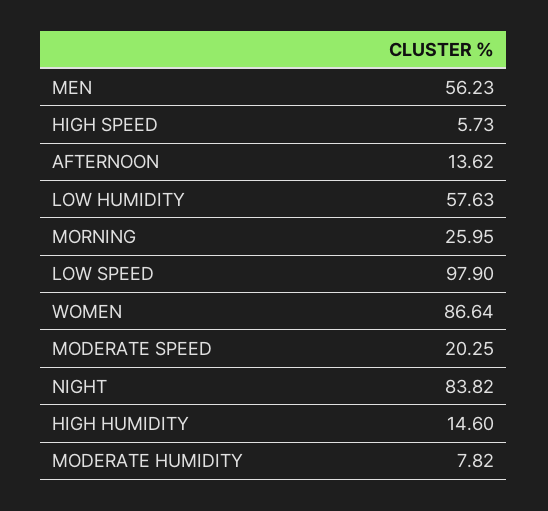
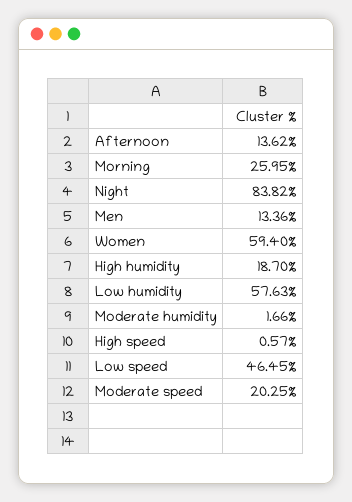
MEN: 56.23 -> 13.36
HIGH SPEED: 5.73 -> 0.57
LOW SPEED: 97.9 -> 46.45
WOMEN: 86.64 -> 59.4
HIGH HUMIDITY: 14.6 -> 18.7
MODERATE HUMIDITY: 7.82 -> 1.66

